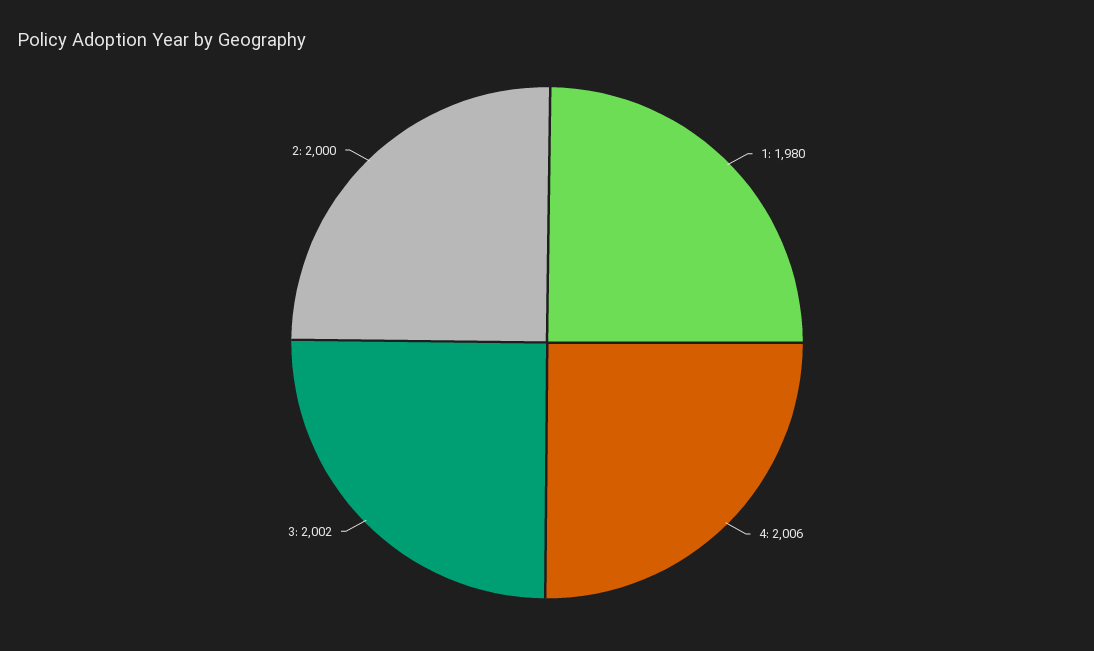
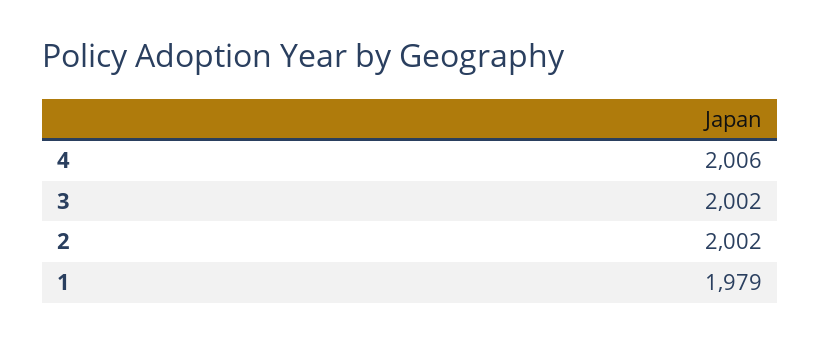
1: 1980 -> 1979
2: 2000 -> 2002

